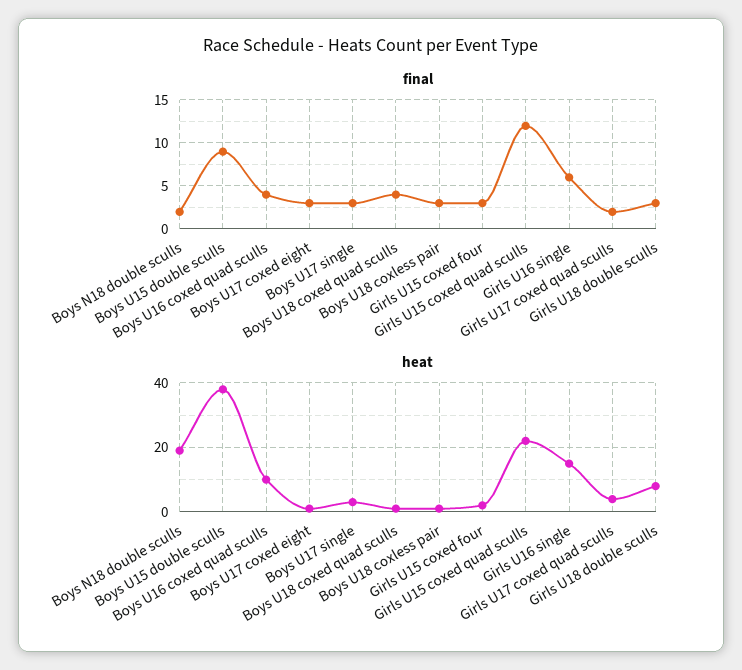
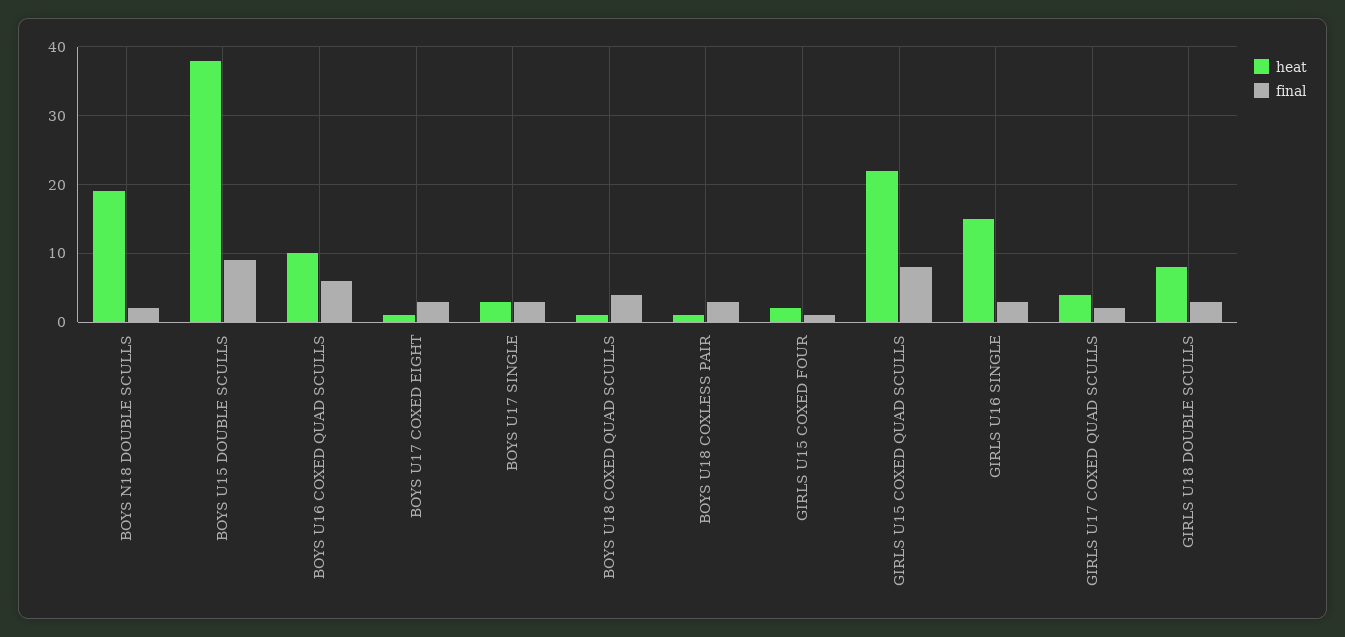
final, Boys U16 coxed quad sculls: 4 -> 6
final, Girls U15 coxed four: 3 -> 1
final, Girls U15 coxed quad sculls: 12 -> 8
final, Girls U16 single: 6 -> 3

